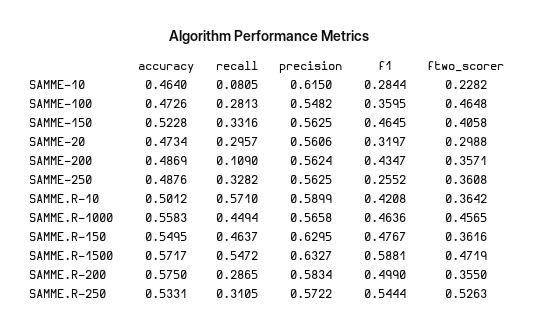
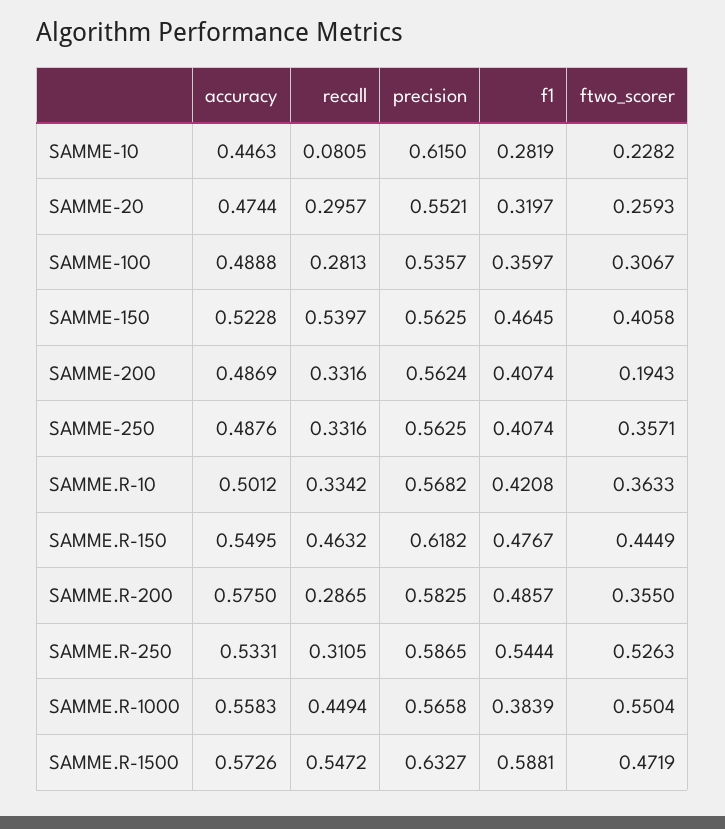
accuracy, SAMME-10: 0.464 -> 0.4463
f1, SAMME-10: 0.2844 -> 0.2819
accuracy, SAMME-100: 0.4726 -> 0.4888
precision, SAMME-100: 0.5482 -> 0.5357
f1, SAMME-100: 0.3595 -> 0.3597
ftwo_scorer, SAMME-100: 0.4648 -> 0.3067
recall, SAMME-150: 0.3316 -> 0.5397
accuracy, SAMME-20: 0.4734 -> 0.4744
precision, SAMME-20: 0.5606 -> 0.5521
ftwo_scorer, SAMME-20: 0.2988 -> 0.2593
recall, SAMME-200: 0.109 -> 0.3316
f1, SAMME-200: 0.4347 -> 0.4074
ftwo_scorer, SAMME-200: 0.3571 -> 0.1943
recall, SAMME-250: 0.3282 -> 0.3316
f1, SAMME-250: 0.2552 -> 0.4074
ftwo_scorer, SAMME-250: 0.3608 -> 0.3571
recall, SAMME.R-10: 0.571 -> 0.3342
precision, SAMME.R-10: 0.5899 -> 0.5682
ftwo_scorer, SAMME.R-10: 0.3642 -> 0.3633
f1, SAMME.R-1000: 0.4636 -> 0.3839
ftwo_scorer, SAMME.R-1000: 0.4565 -> 0.5504
recall, SAMME.R-150: 0.4637 -> 0.4632
precision, SAMME.R-150: 0.6295 -> 0.6182
ftwo_scorer, SAMME.R-150: 0.3616 -> 0.4449
accuracy, SAMME.R-1500: 0.5717 -> 0.5726
precision, SAMME.R-200: 0.5834 -> 0.5825
f1, SAMME.R-200: 0.499 -> 0.4857
precision, SAMME.R-250: 0.5722 -> 0.5865

